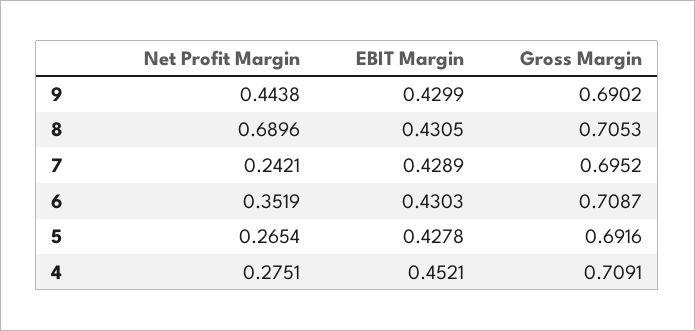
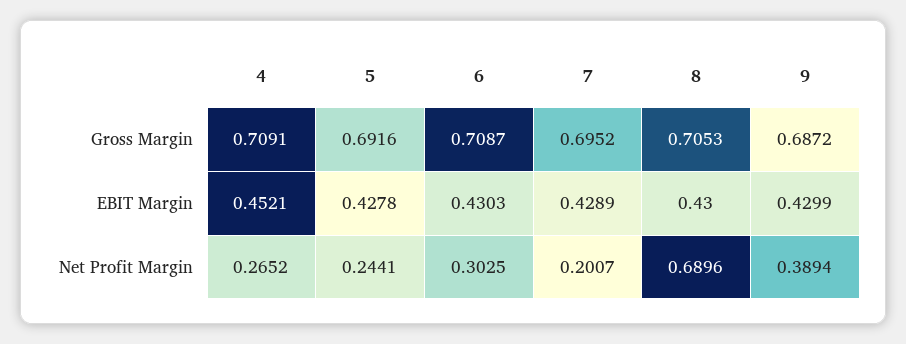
Net Profit Margin, 9: 0.4438 -> 0.3894
Gross Margin, 9: 0.6902 -> 0.6872
EBIT Margin, 8: 0.4305 -> 0.43
Net Profit Margin, 7: 0.2421 -> 0.2007
Net Profit Margin, 6: 0.3519 -> 0.3025
Net Profit Margin, 5: 0.2654 -> 0.2441
Net Profit Margin, 4: 0.2751 -> 0.2652

